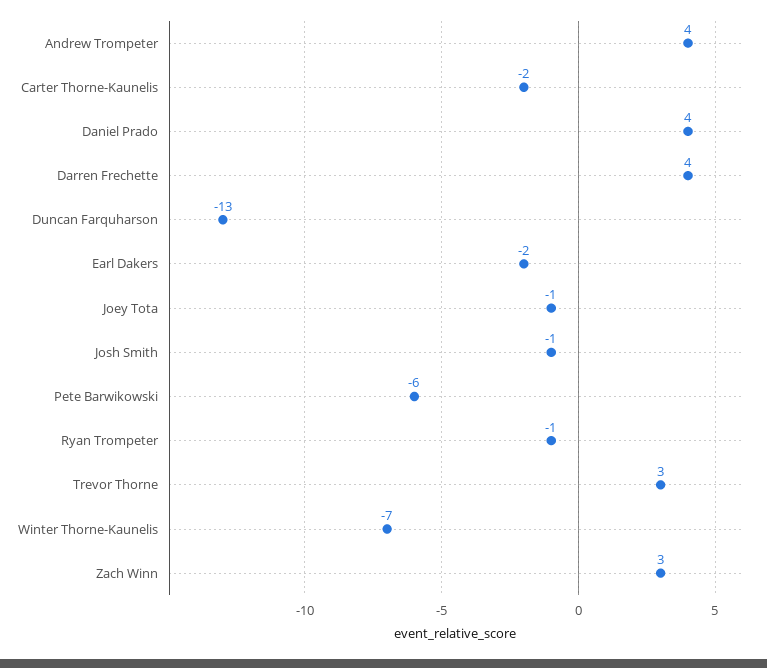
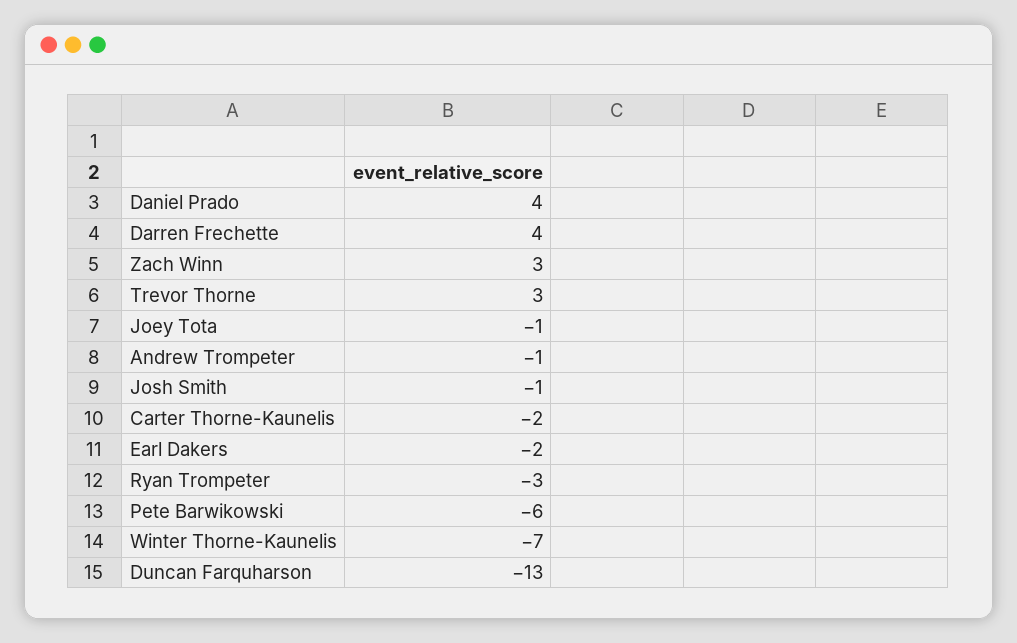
Andrew Trompeter: 4 -> -1
Ryan Trompeter: -1 -> -3

